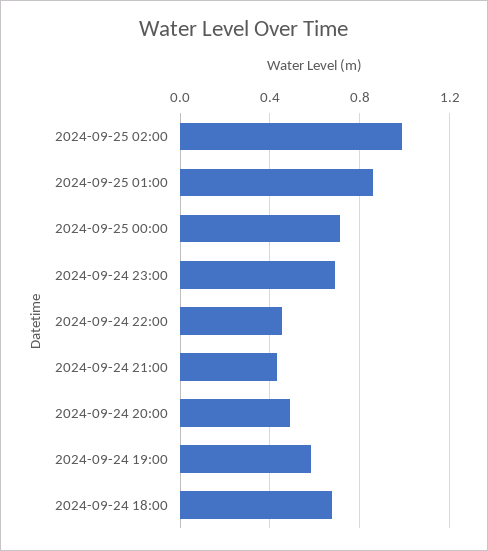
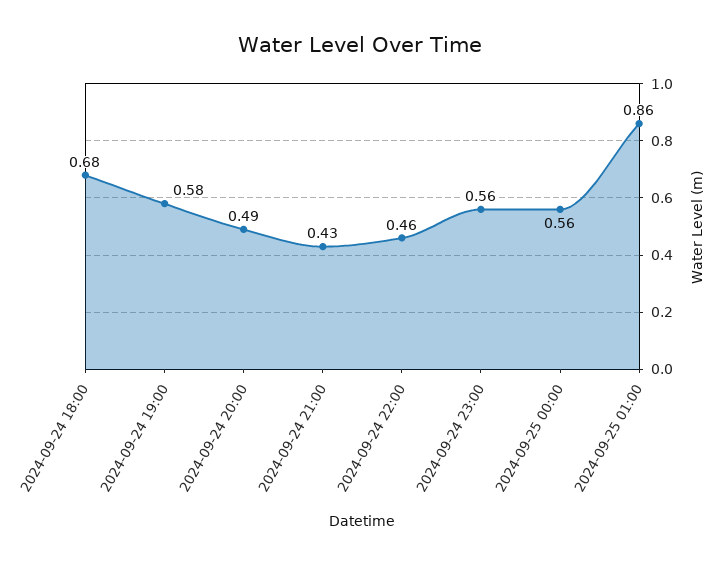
2024-09-25 02:00: 1 -> none
2024-09-25 00:00: 0.7 -> 0.56
2024-09-24 23:00: 0.7 -> 0.56

